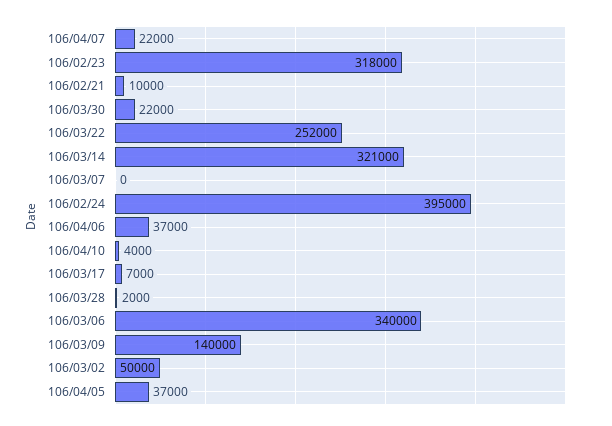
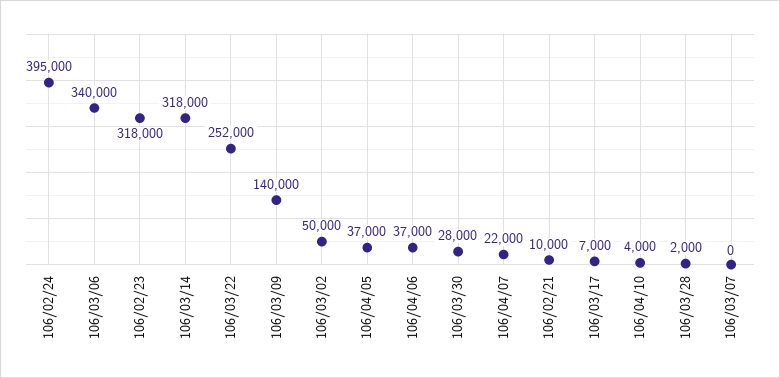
106/03/30: 22000 -> 28000
106/03/14: 321000 -> 318000

